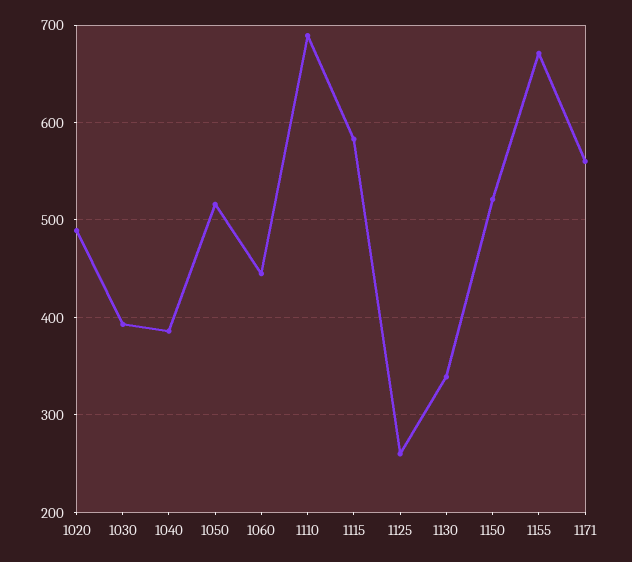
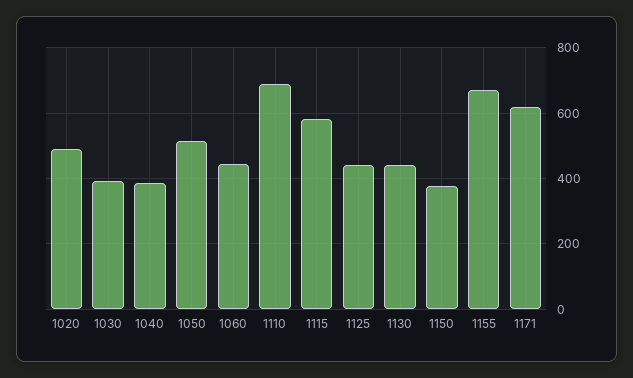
1125: 260 -> 440
1130: 340 -> 440
1150: 520 -> 380
1171: 560 -> 620

